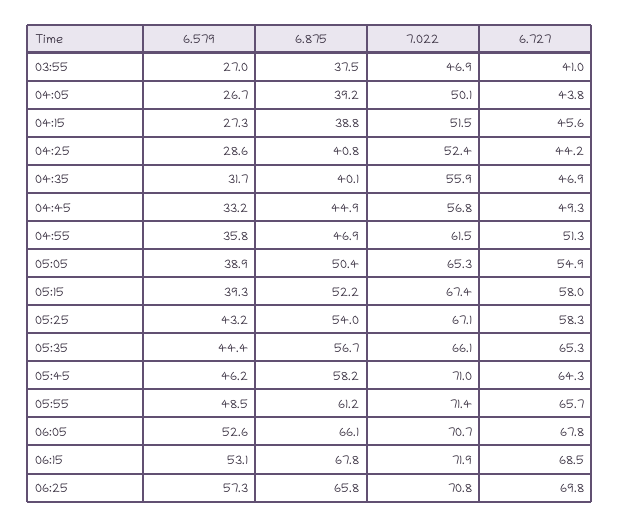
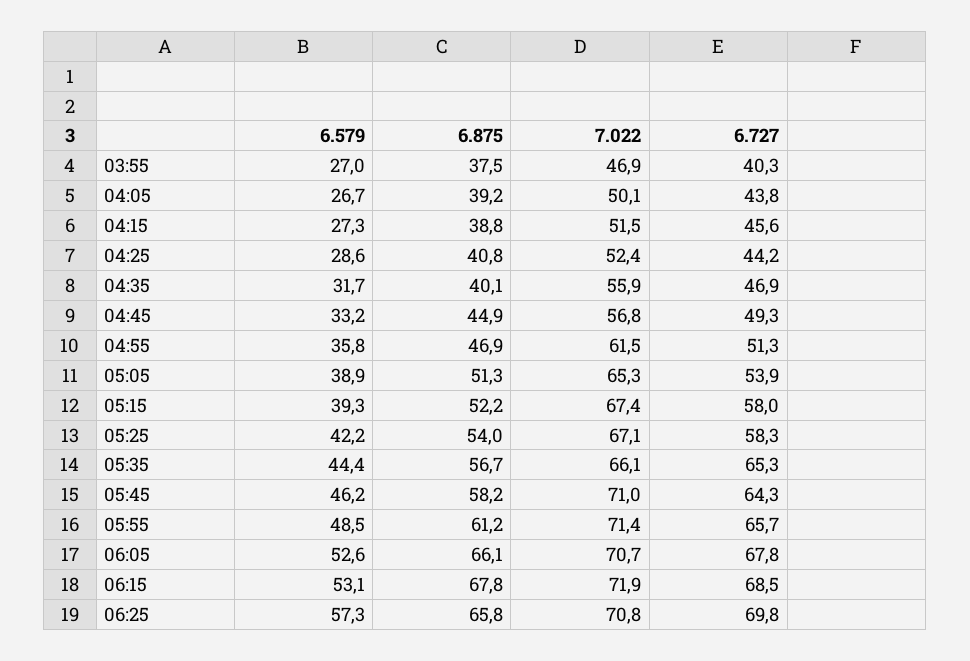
6.727, 03:55: 41 -> 40.3
6.875, 05:05: 50.4 -> 51.3
6.727, 05:05: 54.9 -> 53.9
6.579, 05:25: 43.2 -> 42.2

